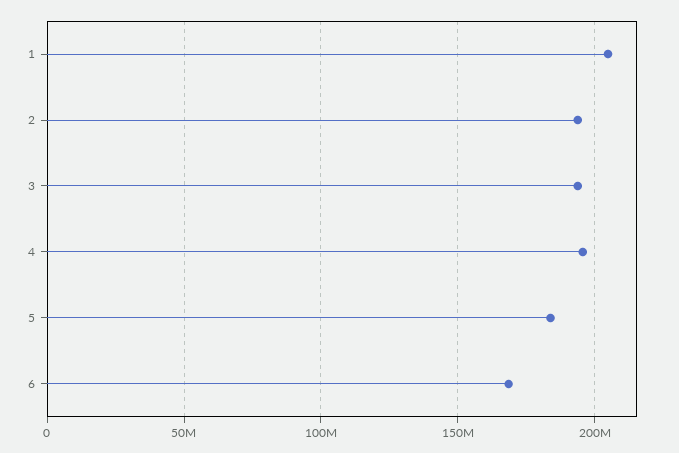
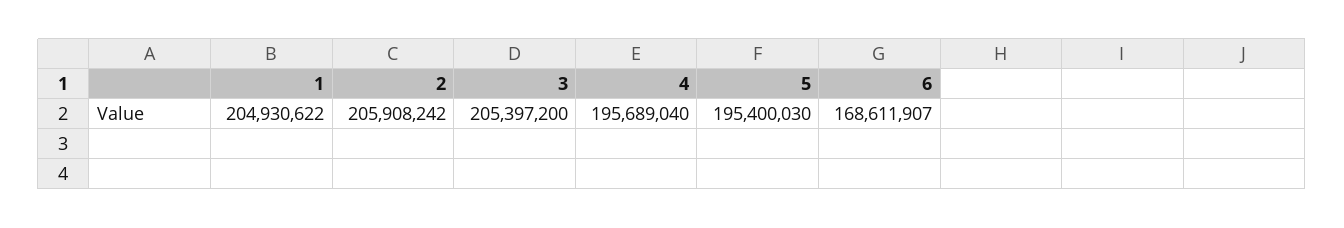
2: 195000000 -> 205908242
3: 195000000 -> 205397200
5: 185000000 -> 195400030

